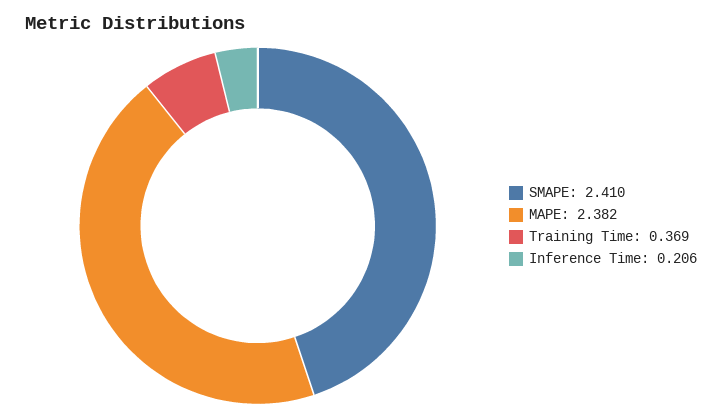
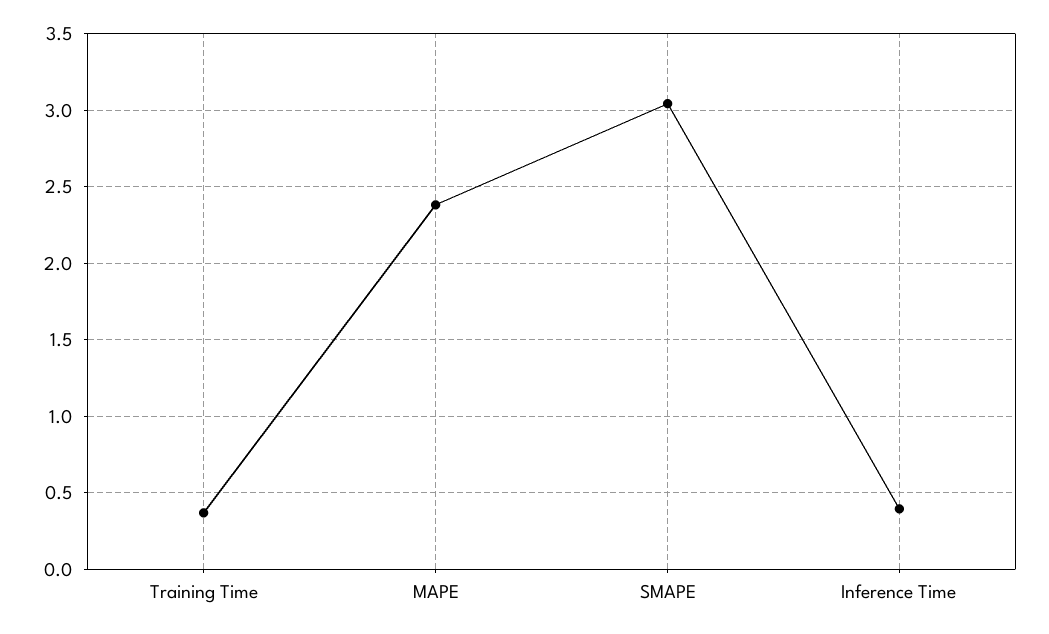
SMAPE: 2.41 -> 3.05
Inference Time: 0.206 -> 0.4

